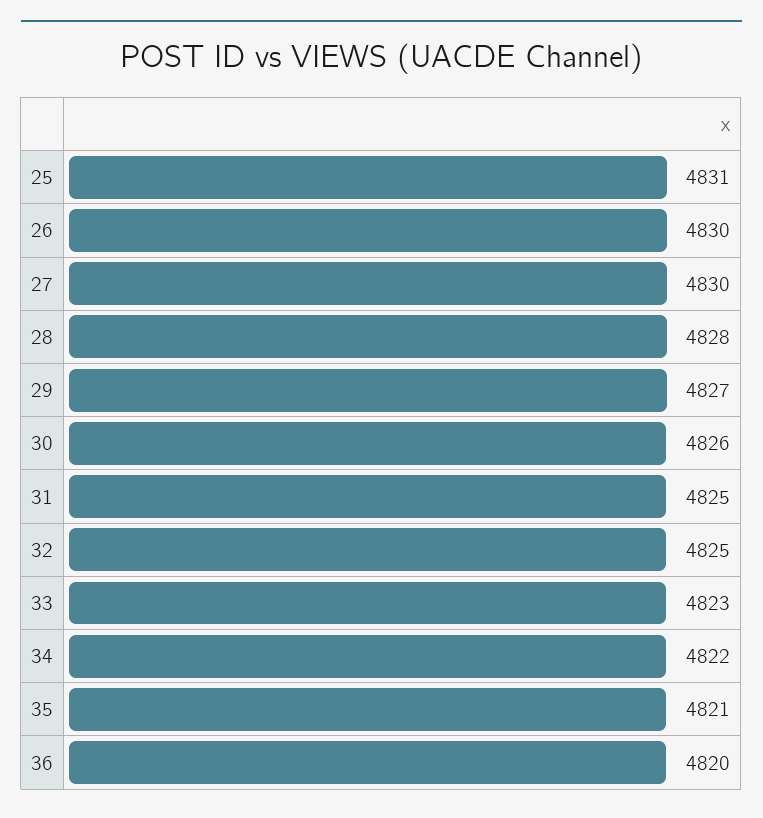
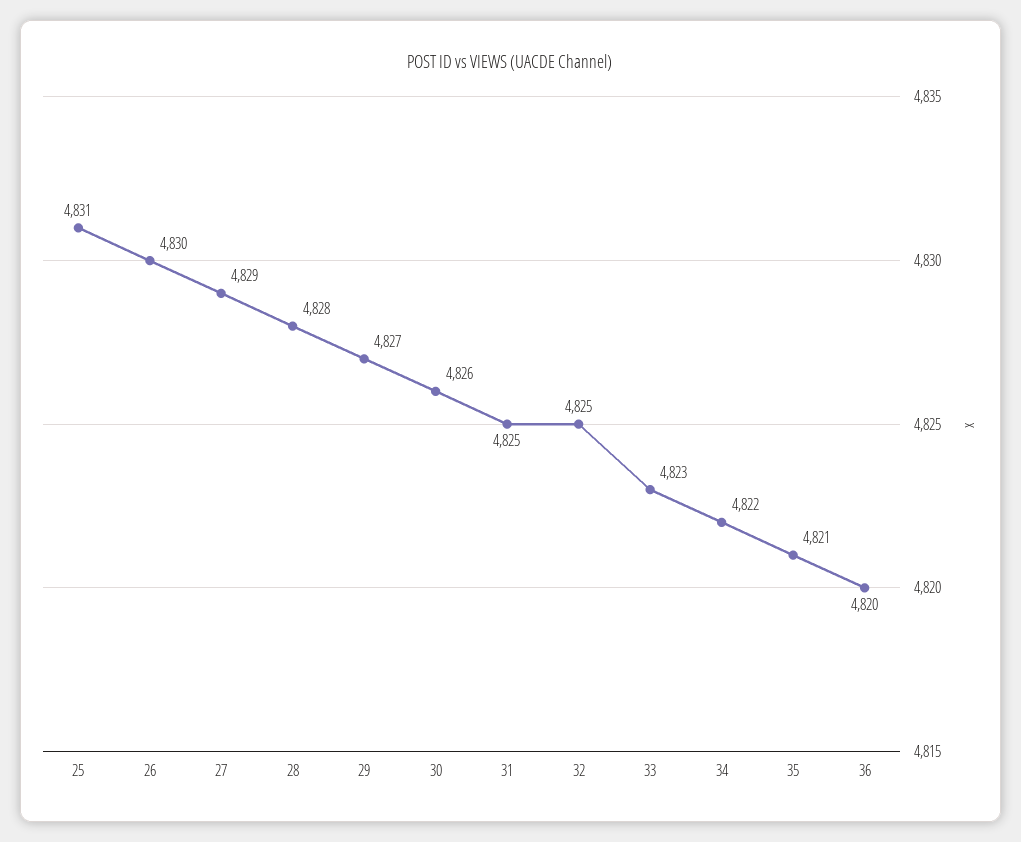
27: 4830 -> 4829

